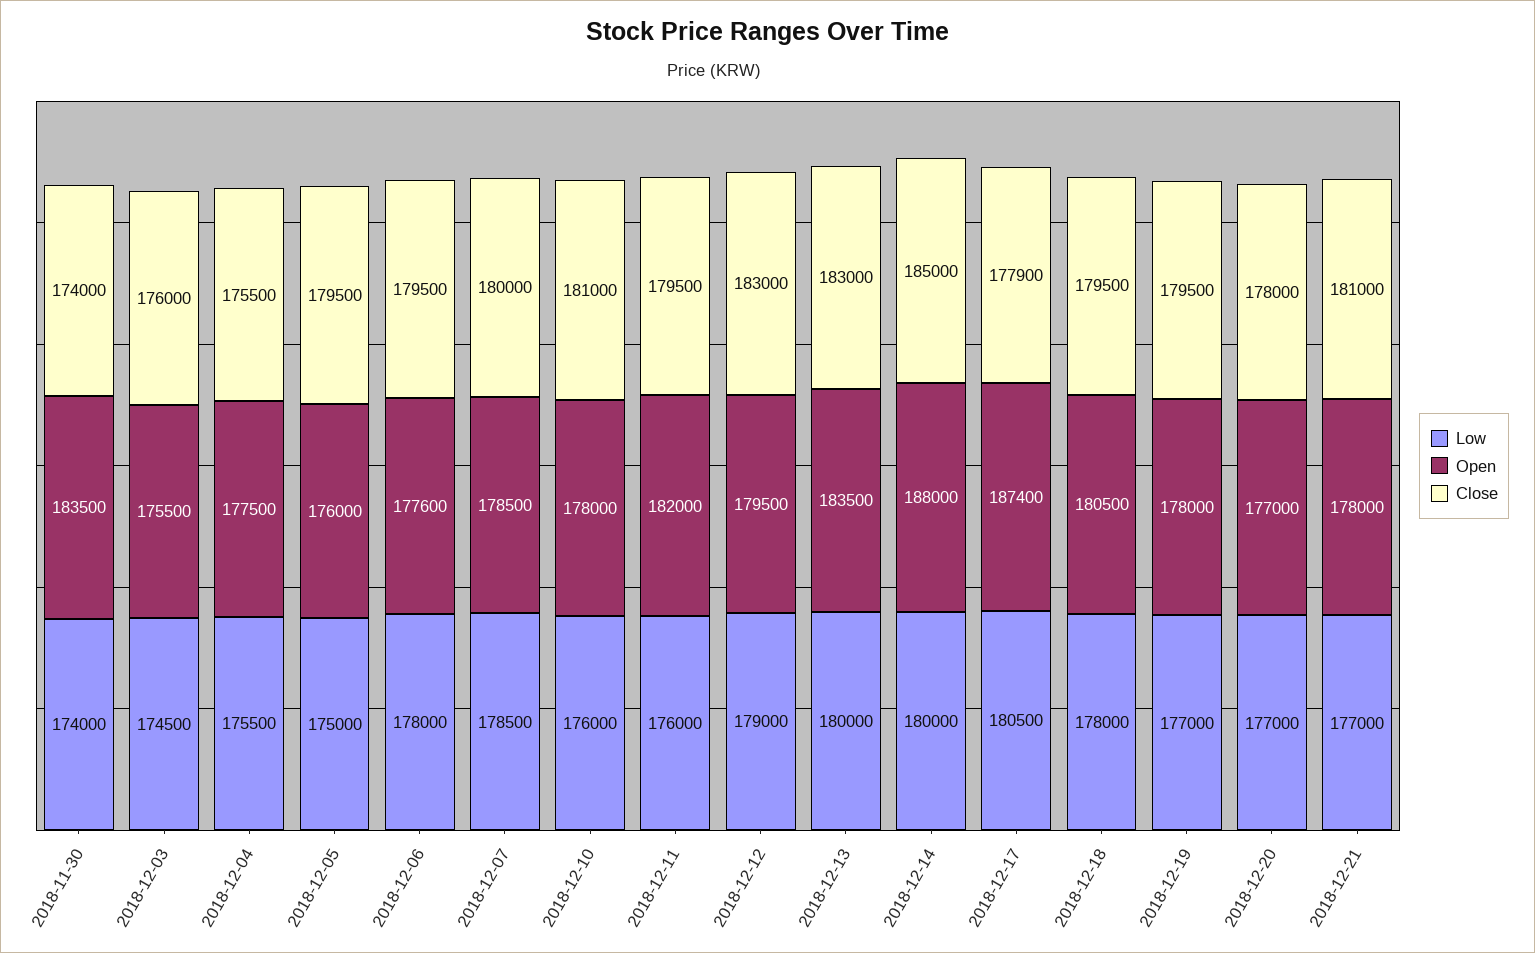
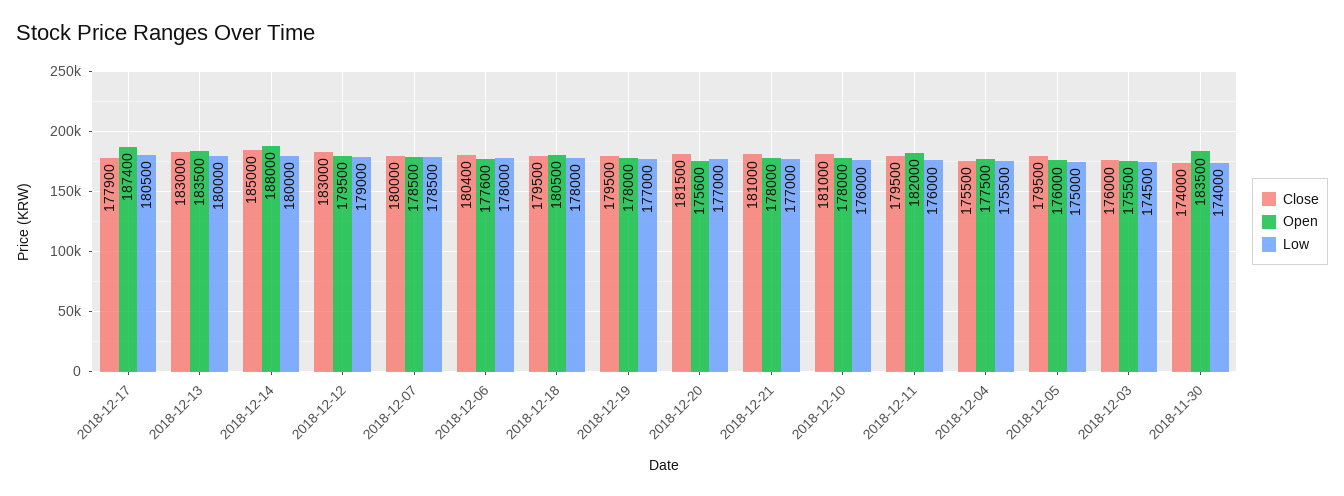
Close, 2018-12-06: 179500 -> 180400
Open, 2018-12-20: 177000 -> 175600
Close, 2018-12-20: 178000 -> 181500

